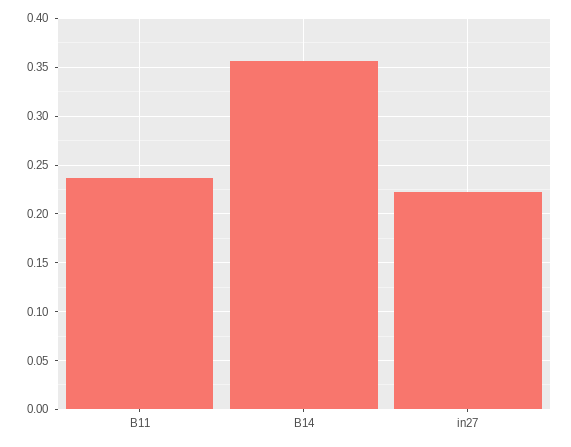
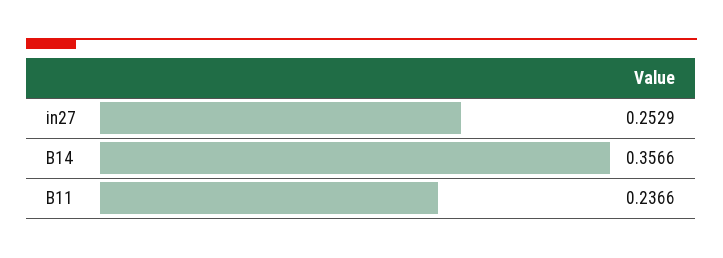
in27: 0.22 -> 0.2529

